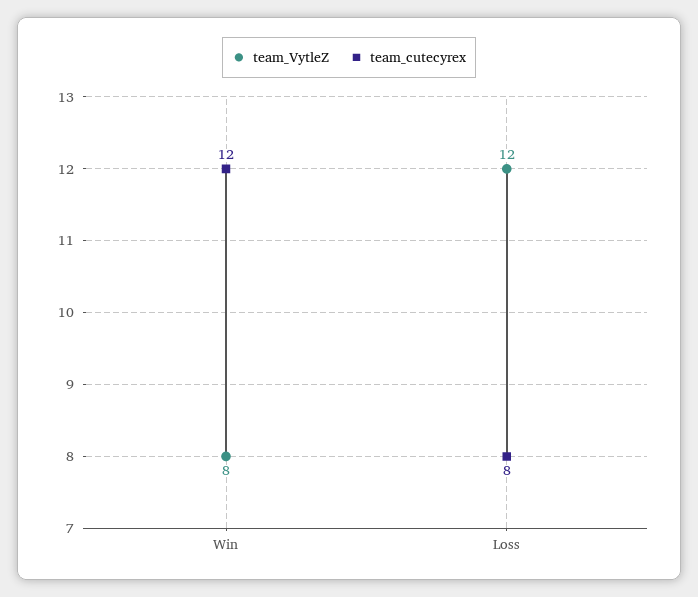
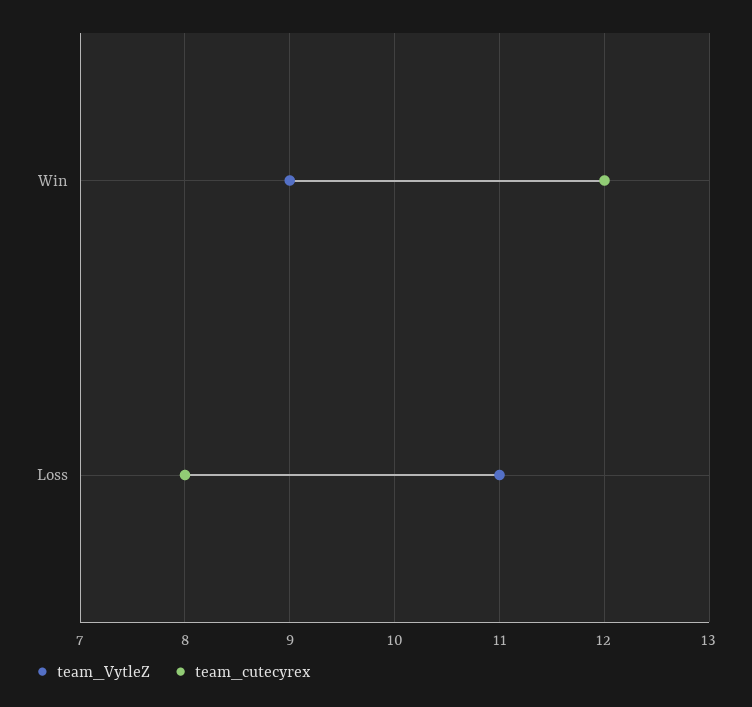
team_VytleZ, Win: 8 -> 9
team_VytleZ, Loss: 12 -> 11

